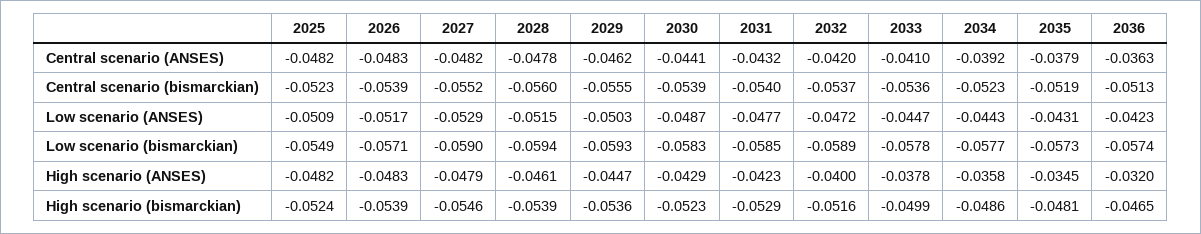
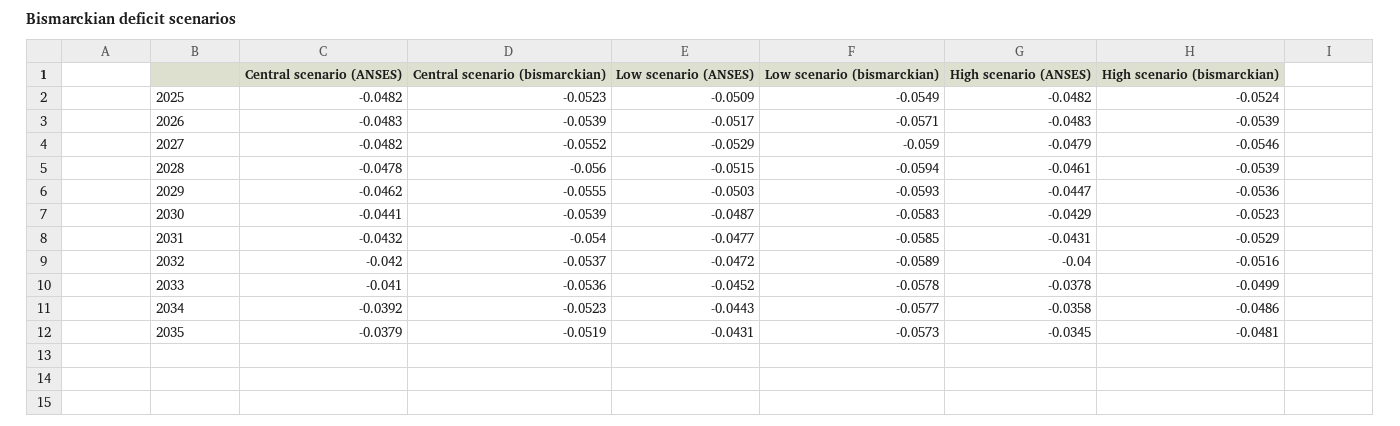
2036, Central scenario (ANSES): -0.0363 -> none
2036, Central scenario (bismarckian): -0.0513 -> none
2033, Low scenario (ANSES): -0.0447 -> -0.0452
2036, Low scenario (ANSES): -0.0423 -> none
2036, Low scenario (bismarckian): -0.0574 -> none
2031, High scenario (ANSES): -0.0423 -> -0.0431
2036, High scenario (ANSES): -0.032 -> none
2036, High scenario (bismarckian): -0.0465 -> none

